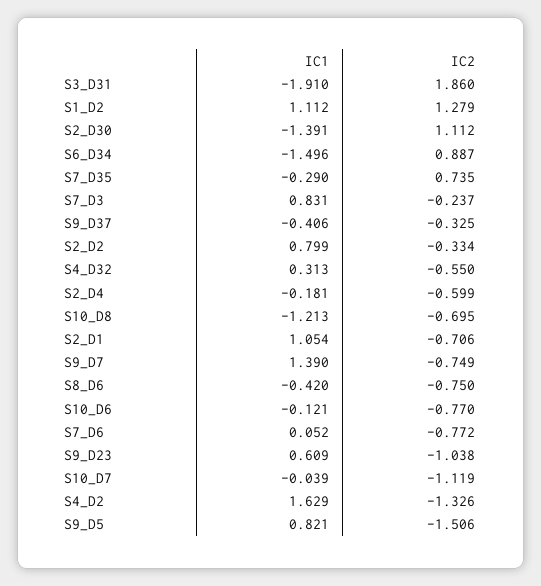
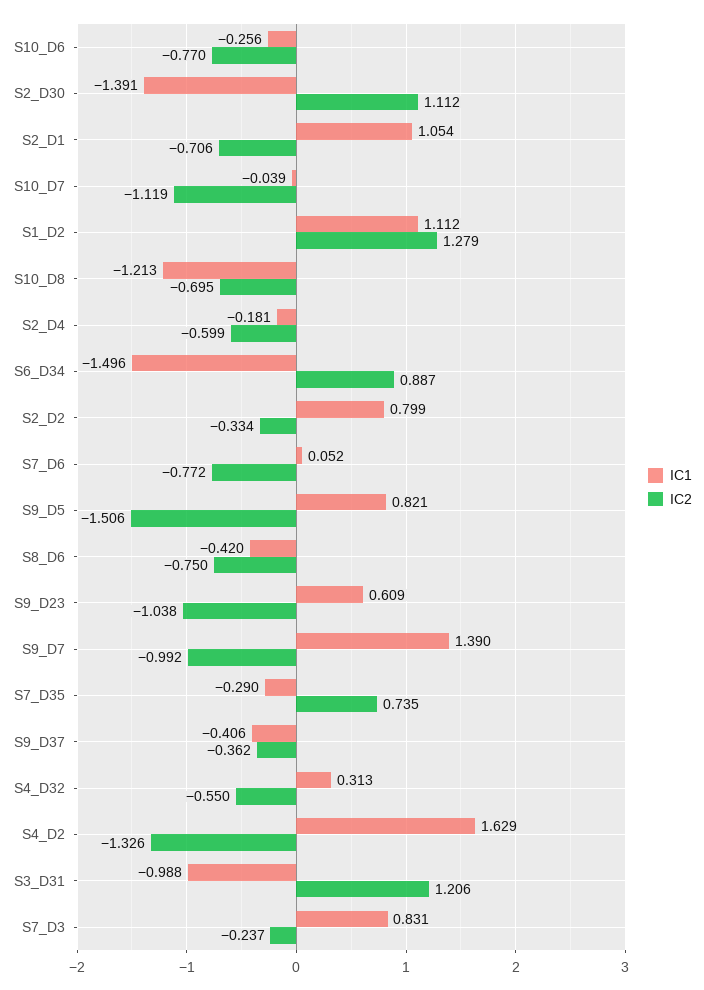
IC1, S3_D31: -1.91 -> -0.988
IC2, S3_D31: 1.86 -> 1.206
IC2, S9_D37: -0.325 -> -0.362
IC2, S9_D7: -0.749 -> -0.992
IC1, S10_D6: -0.121 -> -0.256

